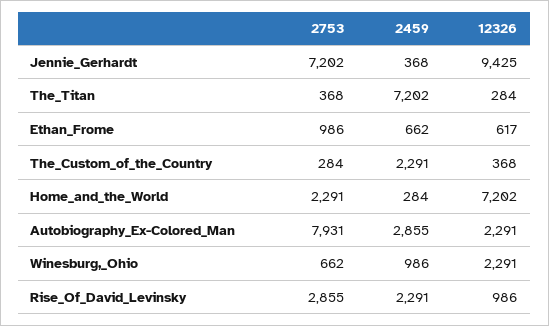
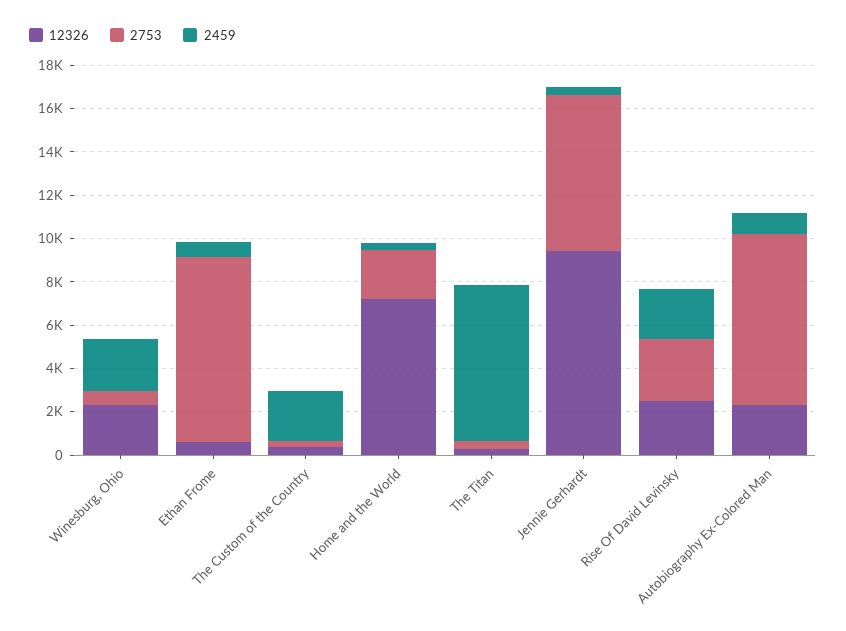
2753, Ethan_Frome: 986 -> 8500
2459, Autobiography_Ex-Colored_Man: 2855 -> 1000
2459, Winesburg,_Ohio: 986 -> 2500
12326, Rise_Of_David_Levinsky: 986 -> 2500

